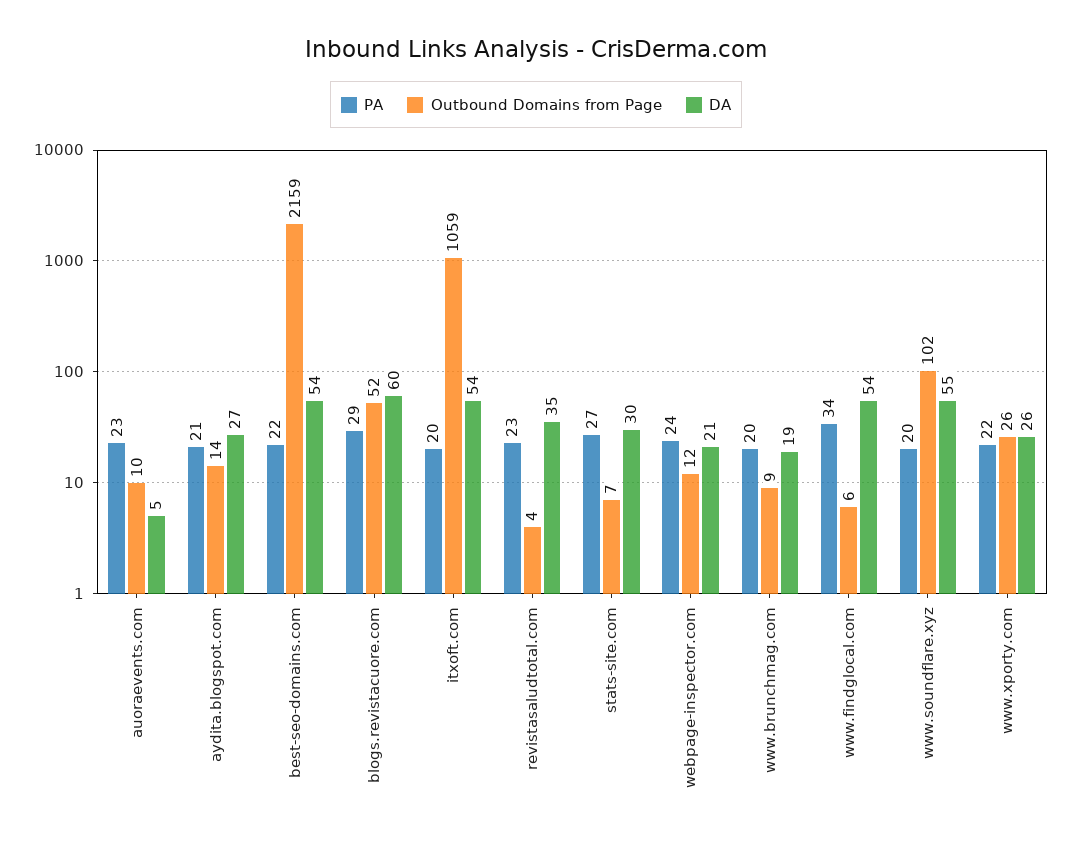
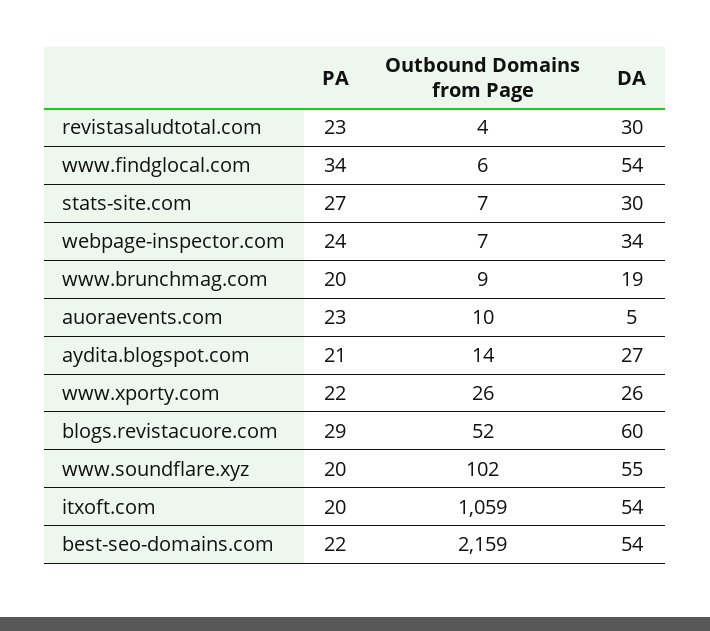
DA, revistasaludtotal.com: 35 -> 30
Outbound Domains from Page, webpage-inspector.com: 12 -> 7
DA, webpage-inspector.com: 21 -> 34

